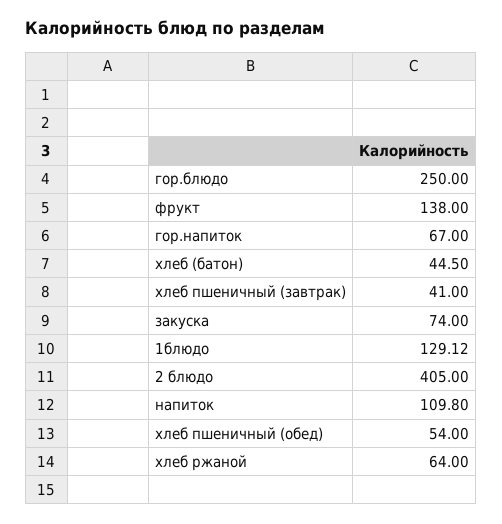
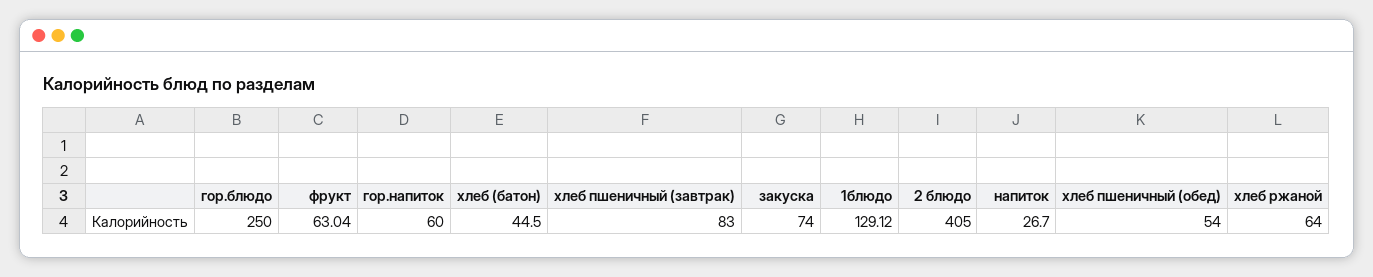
фрукт: 138 -> 63.04
гор.напиток: 67 -> 60
хлеб пшеничный (завтрак): 41 -> 83
напиток: 109.8 -> 26.7

